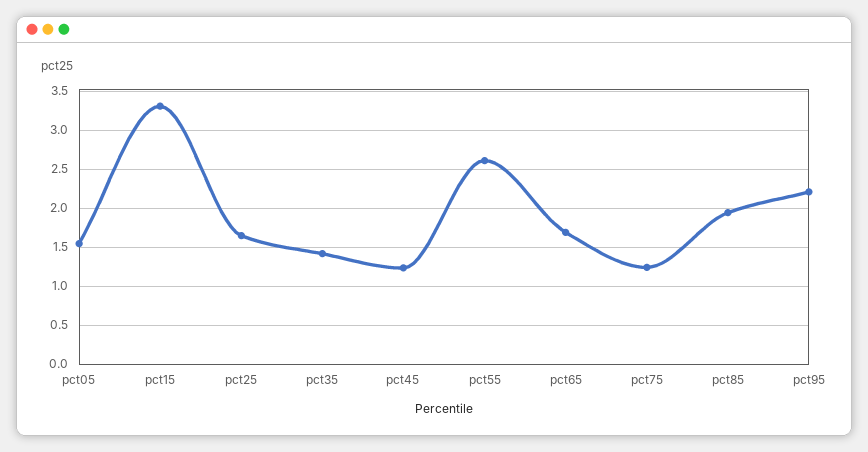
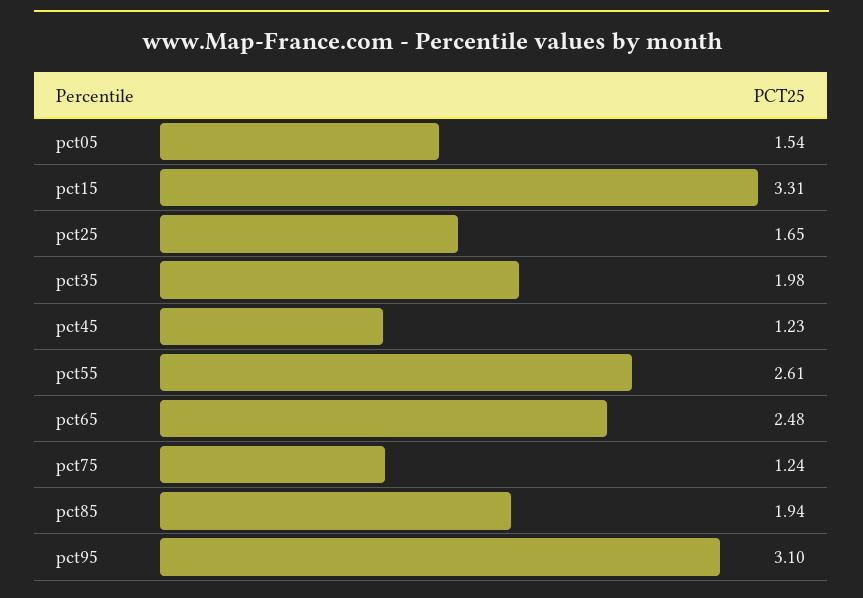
pct35: 1.4 -> 1.98
pct65: 1.7 -> 2.48
pct95: 2.2 -> 3.1

